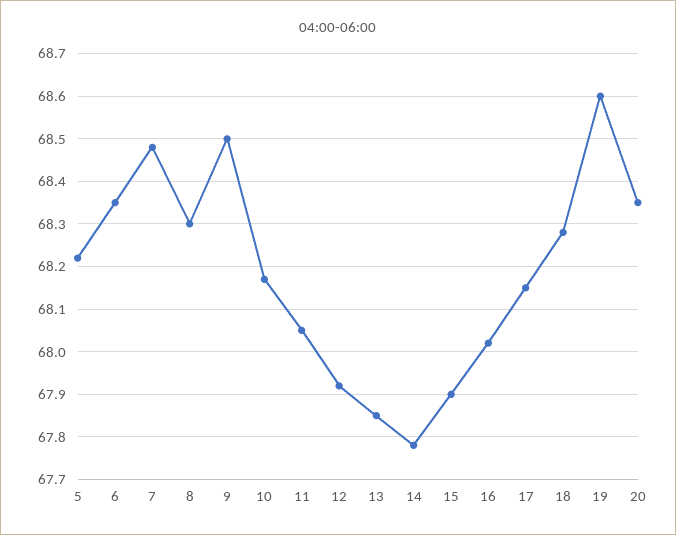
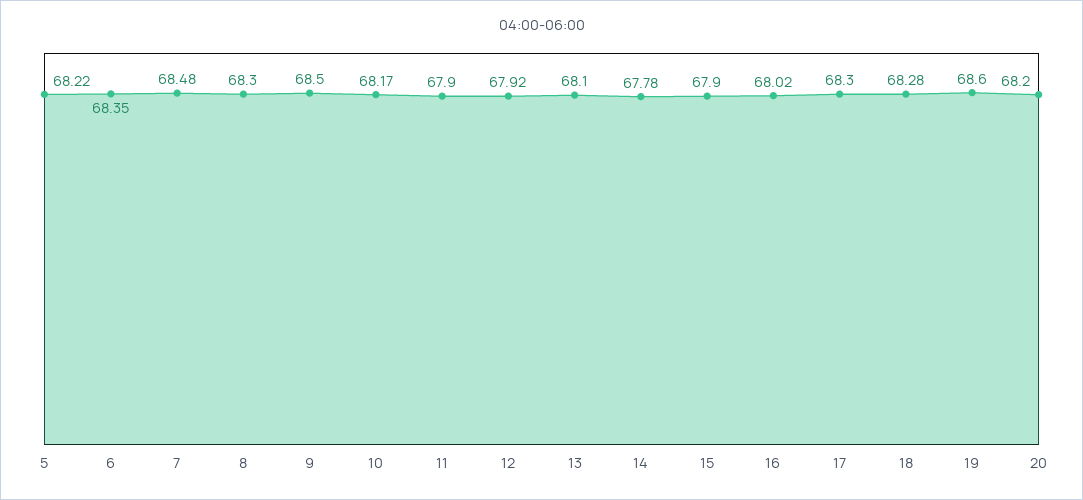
11: 68.05 -> 67.9
13: 67.85 -> 68.1
17: 68.15 -> 68.3
20: 68.35 -> 68.2

